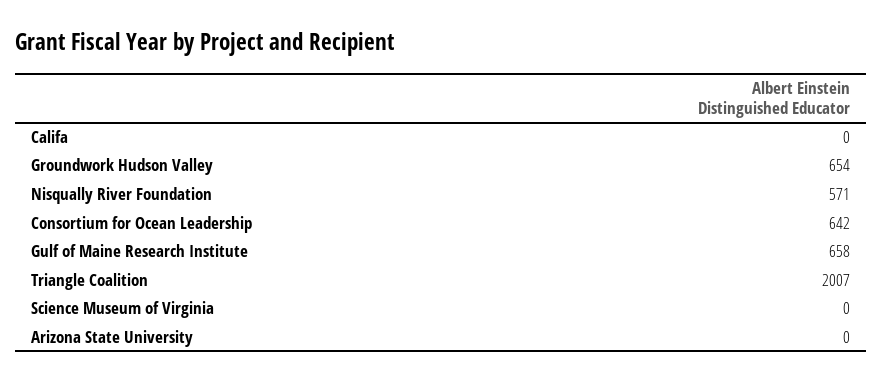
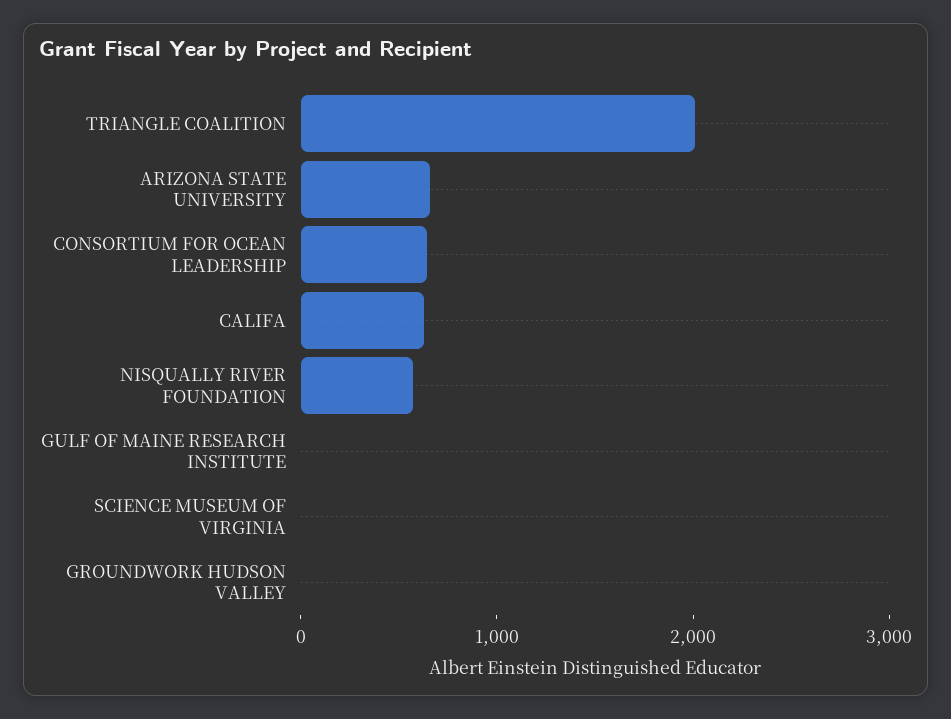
Califa: 0 -> 600
Groundwork Hudson Valley: 654 -> 0
Gulf of Maine Research Institute: 658 -> 0
Arizona State University: 0 -> 600

